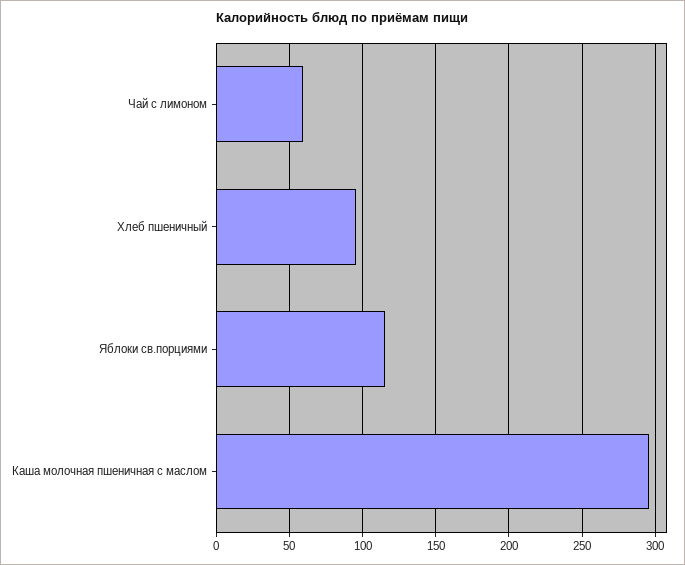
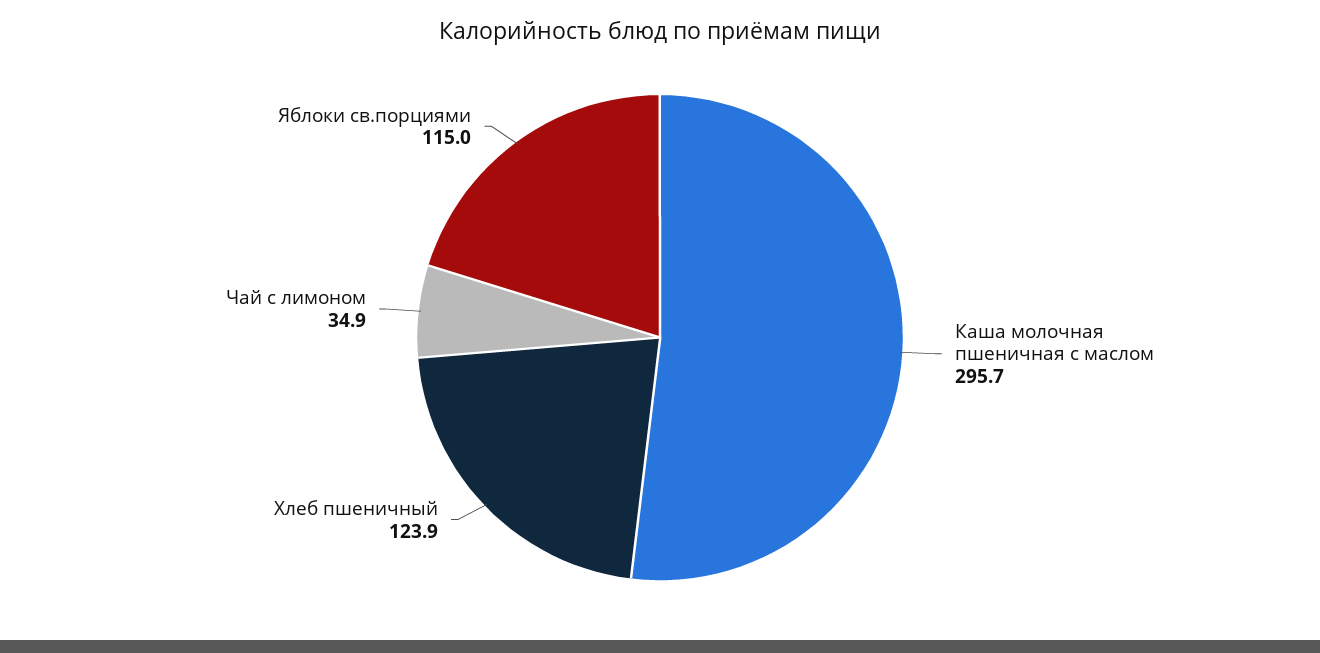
Чай с лимоном: 60 -> 34.9
Хлеб пшеничный: 95 -> 123.9

